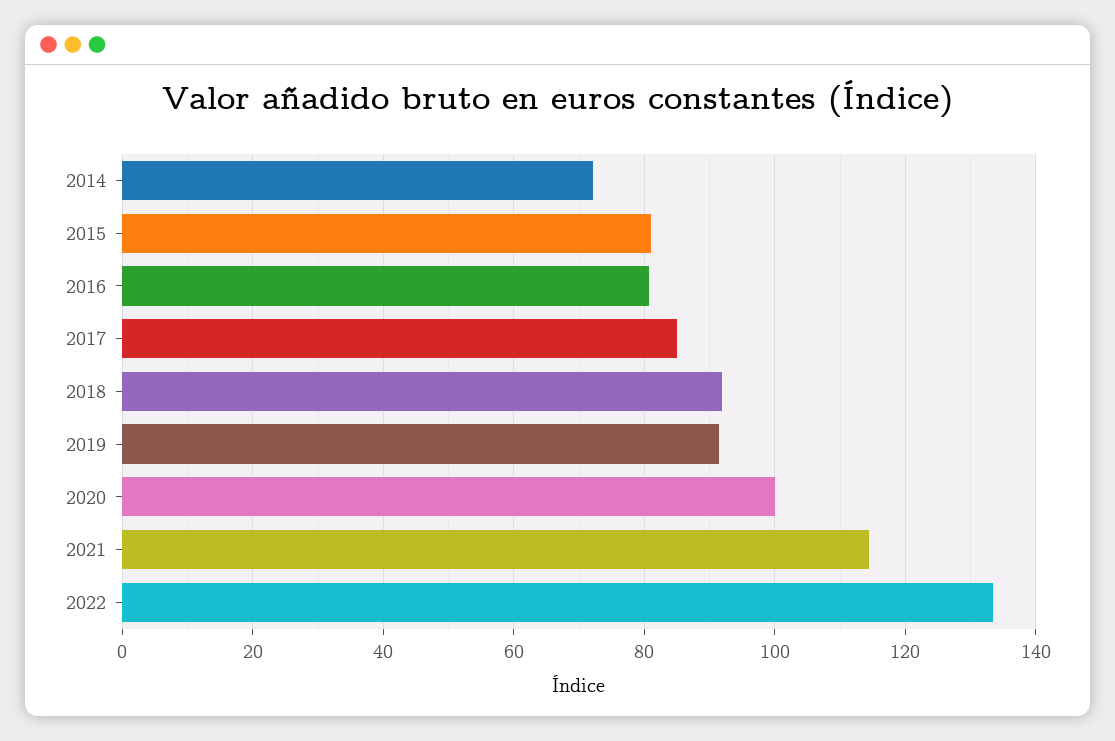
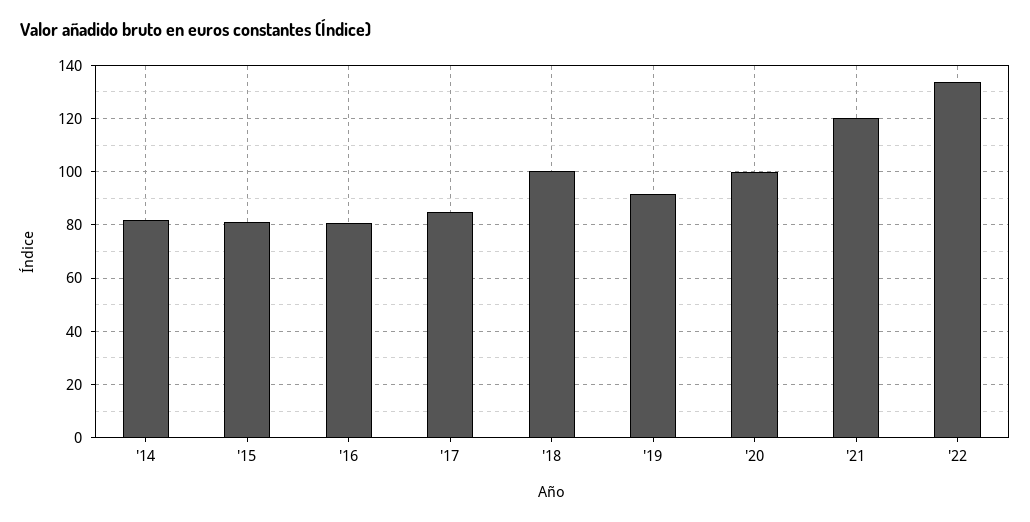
2014: 72 -> 82.5
2018: 92 -> 100
2021: 114 -> 120

